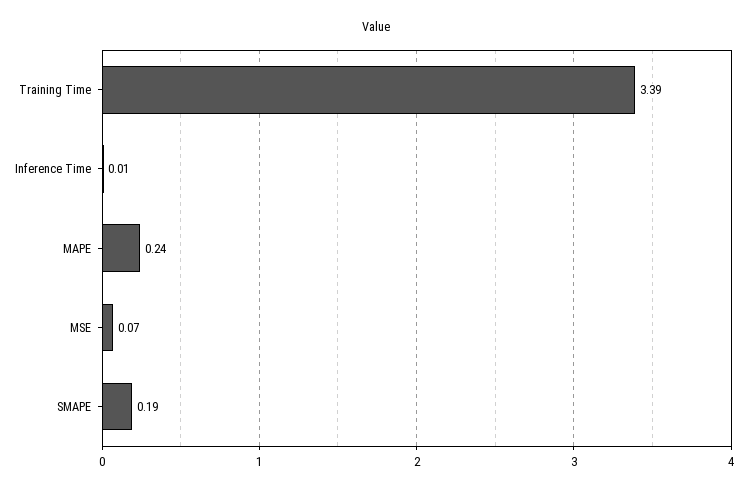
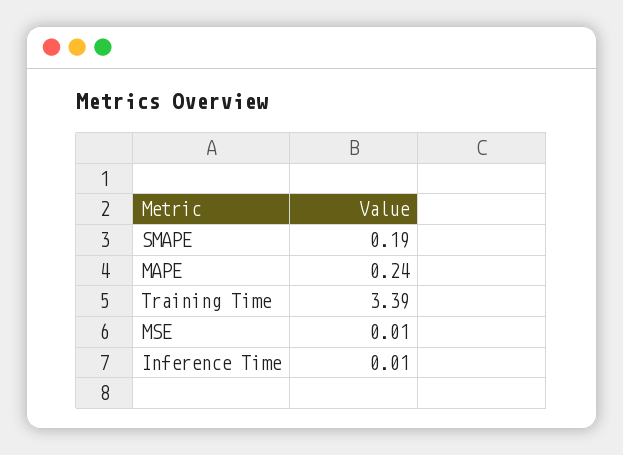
MSE: 0.07 -> 0.01

